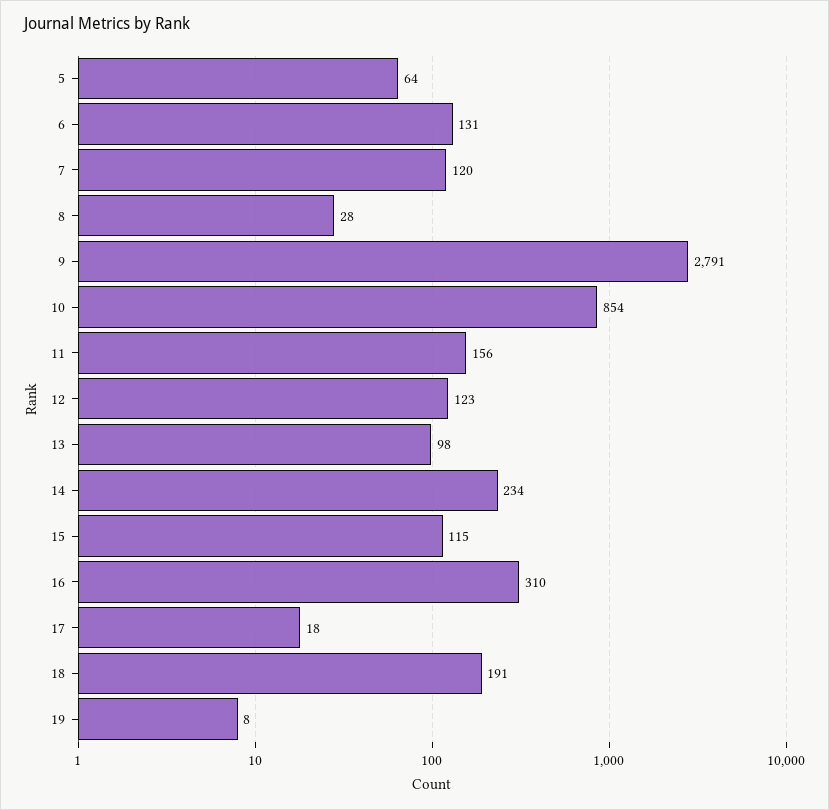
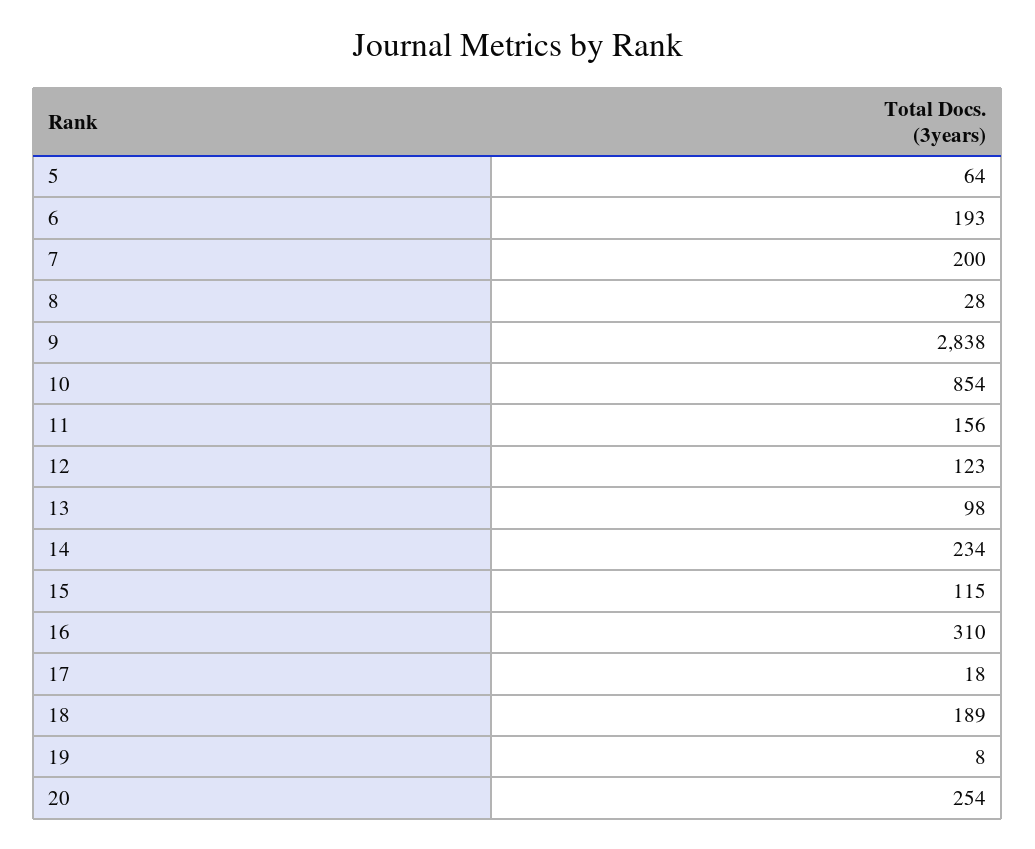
6: 131 -> 193
7: 120 -> 200
9: 2791 -> 2838
18: 191 -> 189
20: none -> 254

